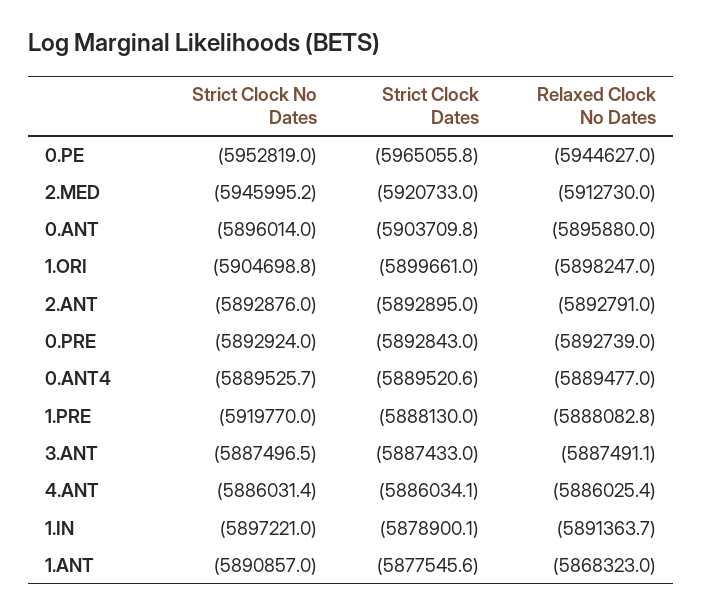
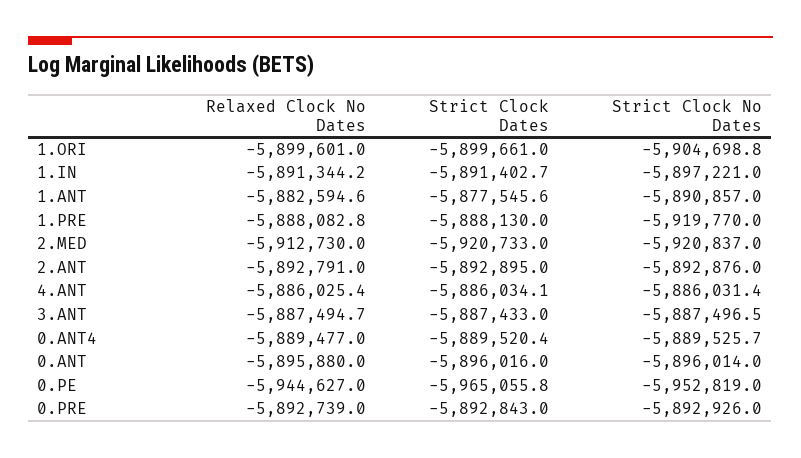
Strict Clock No Dates, 2.MED: -5945995.2 -> -5920837
Strict Clock Dates, 0.ANT: -5903709.8 -> -5896016
Relaxed Clock No Dates, 1.ORI: -5898247 -> -5899601
Strict Clock No Dates, 0.PRE: -5892924 -> -5892926
Strict Clock Dates, 0.ANT4: -5889520.6 -> -5889520.4
Relaxed Clock No Dates, 3.ANT: -5887491.1 -> -5887494.7
Strict Clock Dates, 1.IN: -5878900.1 -> -5891402.7
Relaxed Clock No Dates, 1.IN: -5891363.7 -> -5891344.2
Relaxed Clock No Dates, 1.ANT: -5868323 -> -5882594.6

